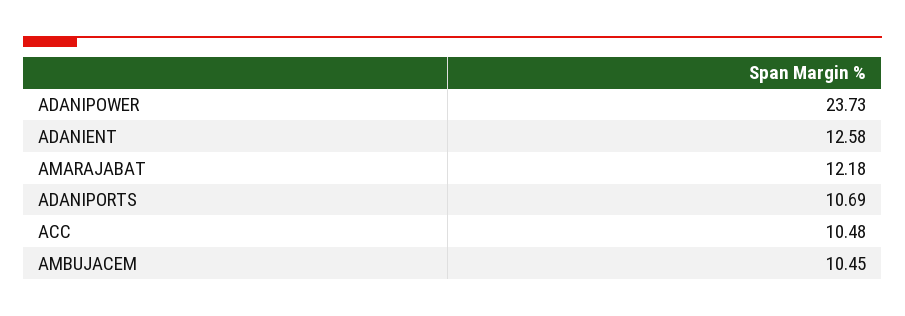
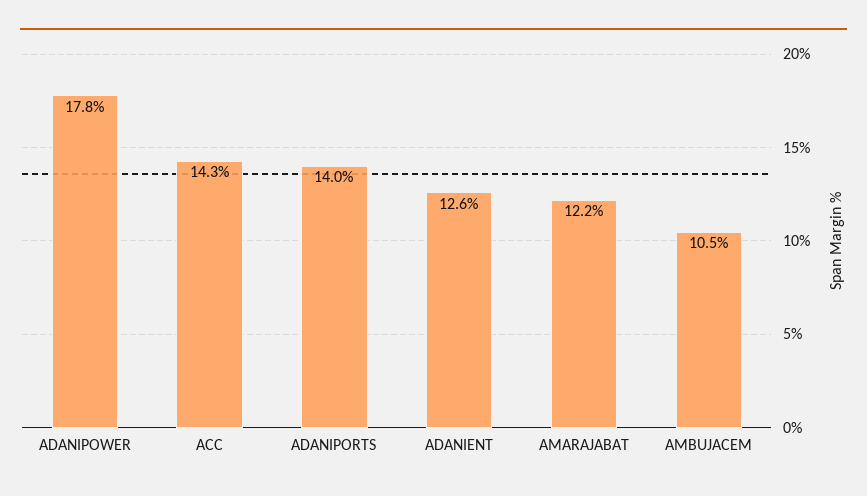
ADANIPOWER: 23.73 -> 17.8
ADANIPORTS: 10.69 -> 14
ACC: 10.48 -> 14.3

